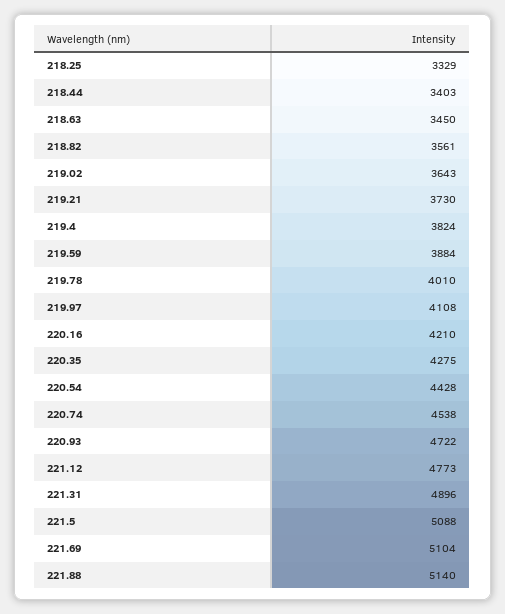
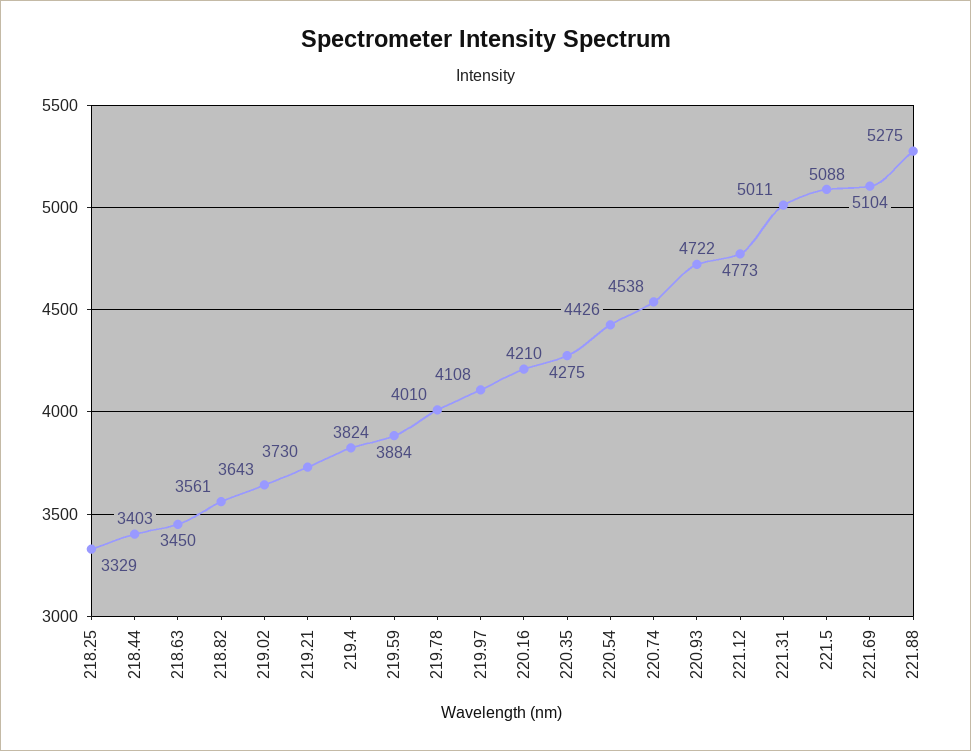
220.54: 4428 -> 4426
221.31: 4896 -> 5011
221.88: 5140 -> 5275

